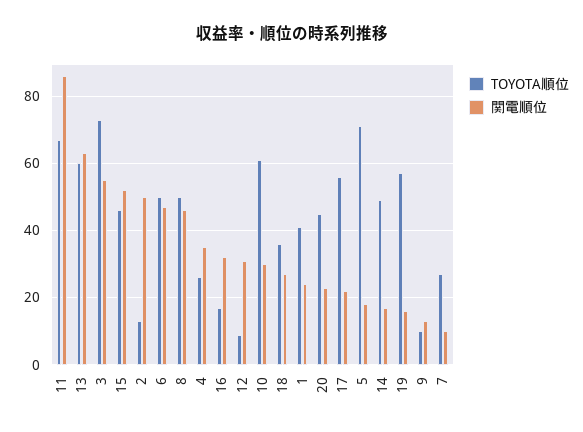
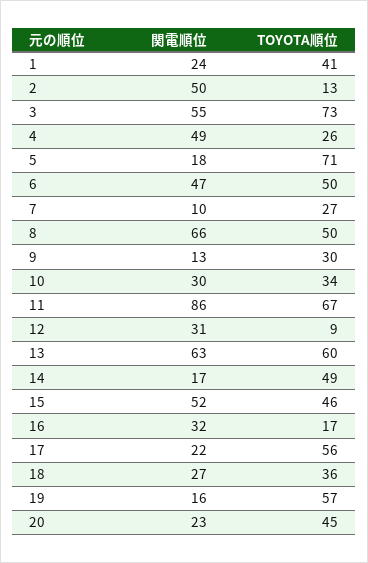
関電順位, 8: 45 -> 66
関電順位, 4: 35 -> 49
TOYOTA順位, 10: 60 -> 34
TOYOTA順位, 9: 10 -> 30

